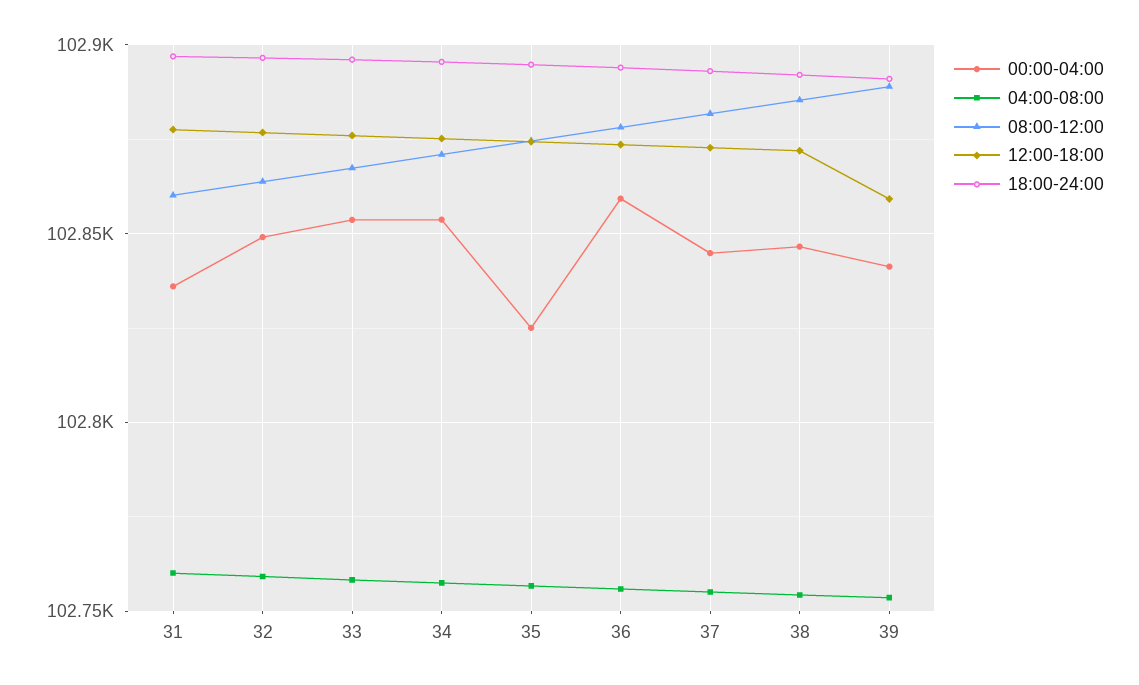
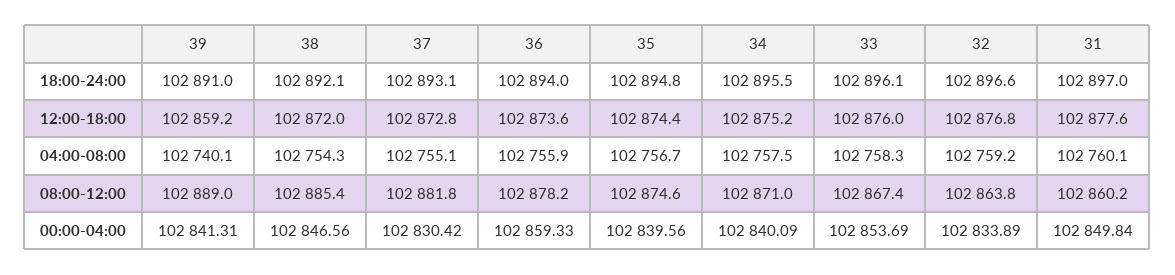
00:00-04:00, 31: 102835 -> 102849.84
00:00-04:00, 32: 102850 -> 102833.89
00:00-04:00, 34: 102855 -> 102840.09
00:00-04:00, 35: 102825 -> 102839.56
00:00-04:00, 37: 102845 -> 102830.42
04:00-08:00, 39: 102755 -> 102740.1

